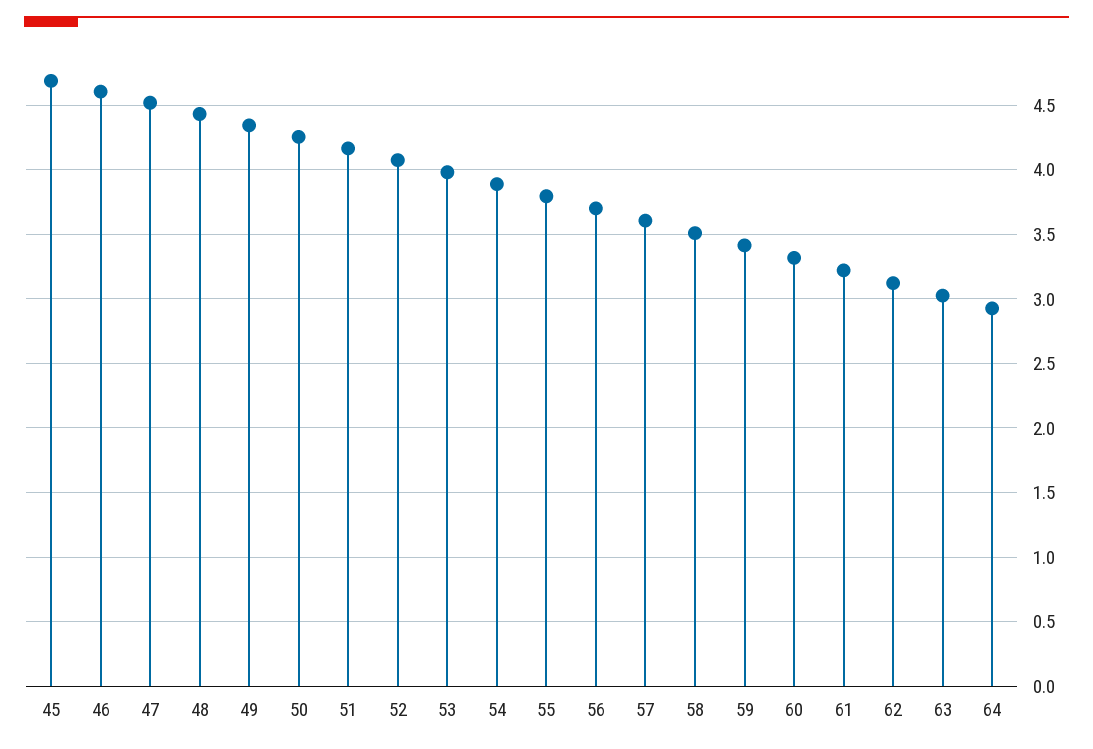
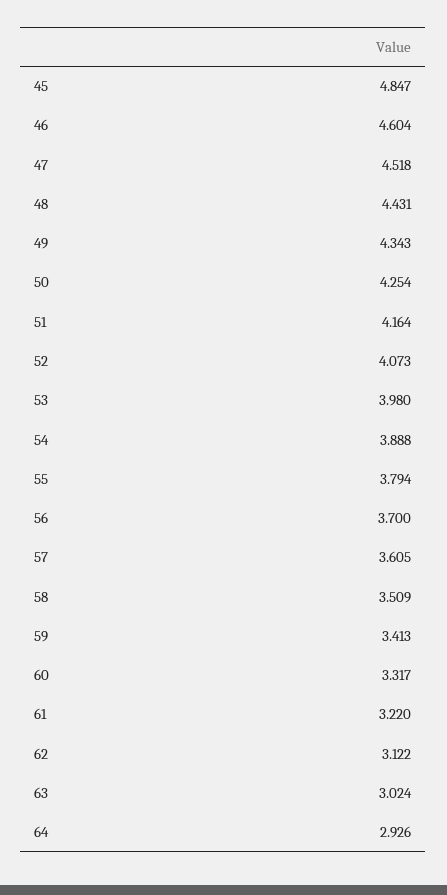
45: 4.7 -> 4.847

